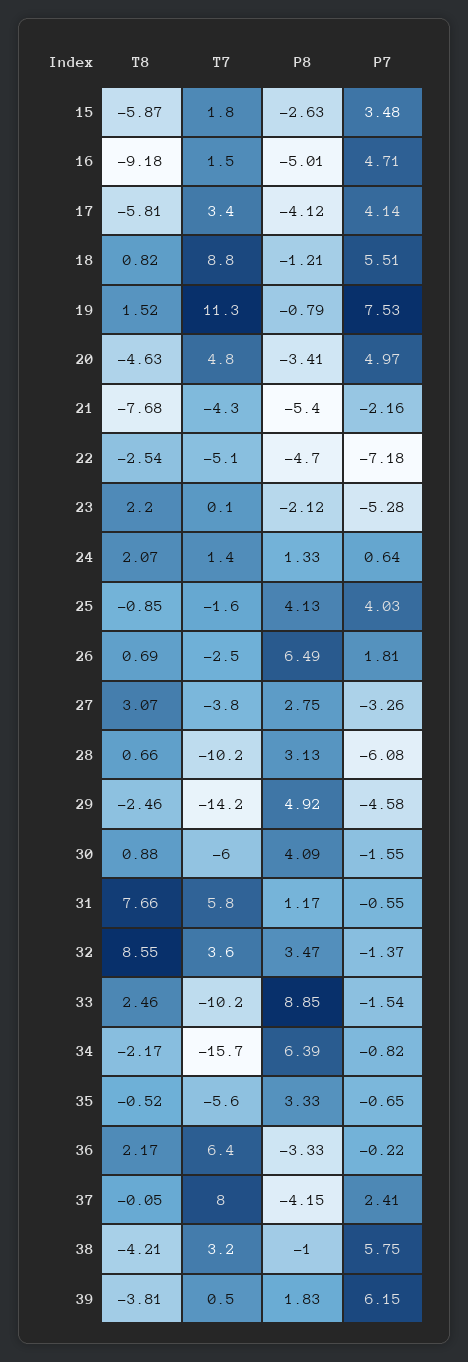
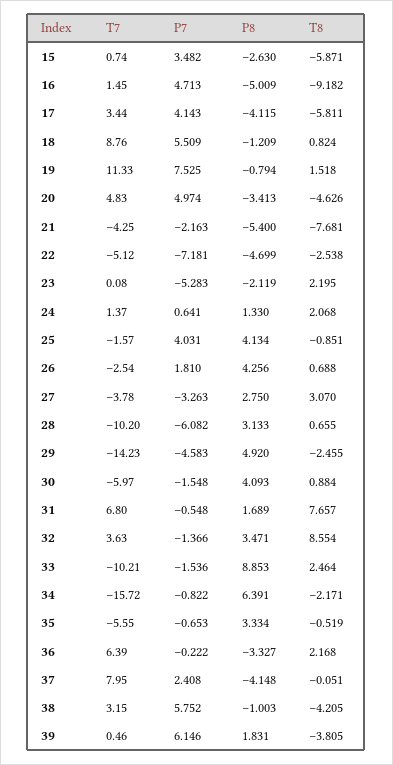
T7, 15: 1.8 -> 0.74
P8, 26: 6.49 -> 4.256
T7, 31: 5.8 -> 6.8
P8, 31: 1.17 -> 1.689

